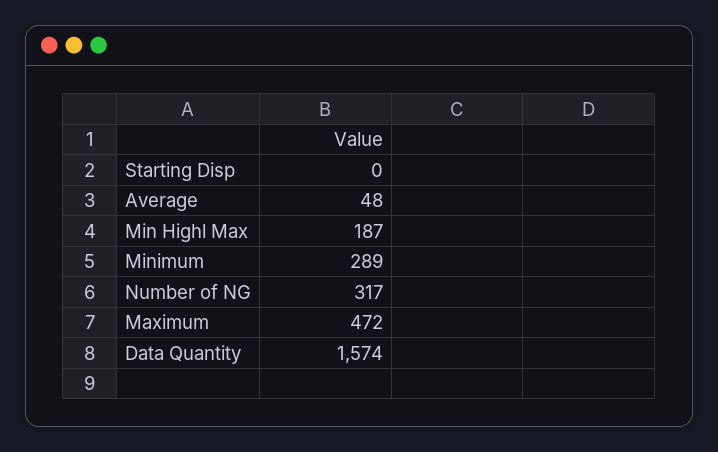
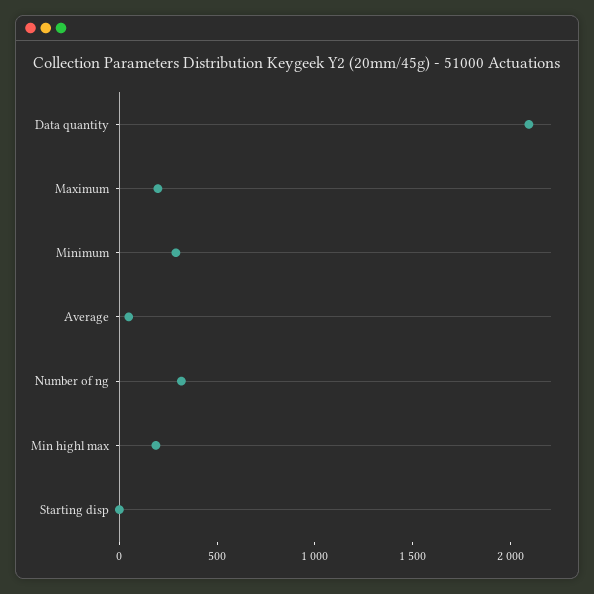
Maximum: 472 -> 200
Data Quantity: 1574 -> 2100

